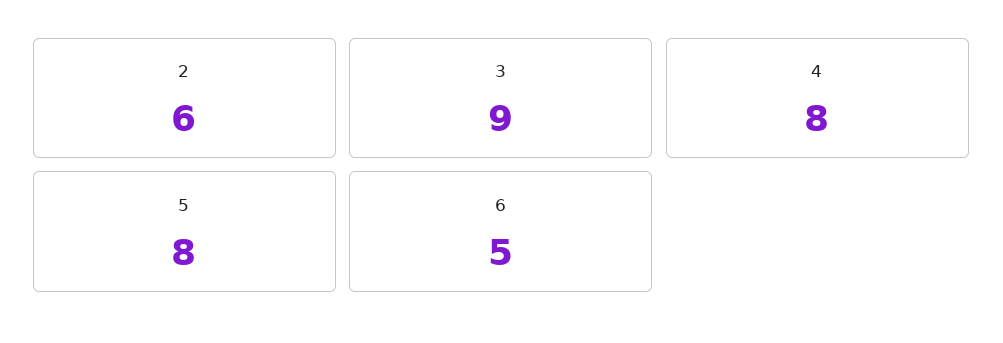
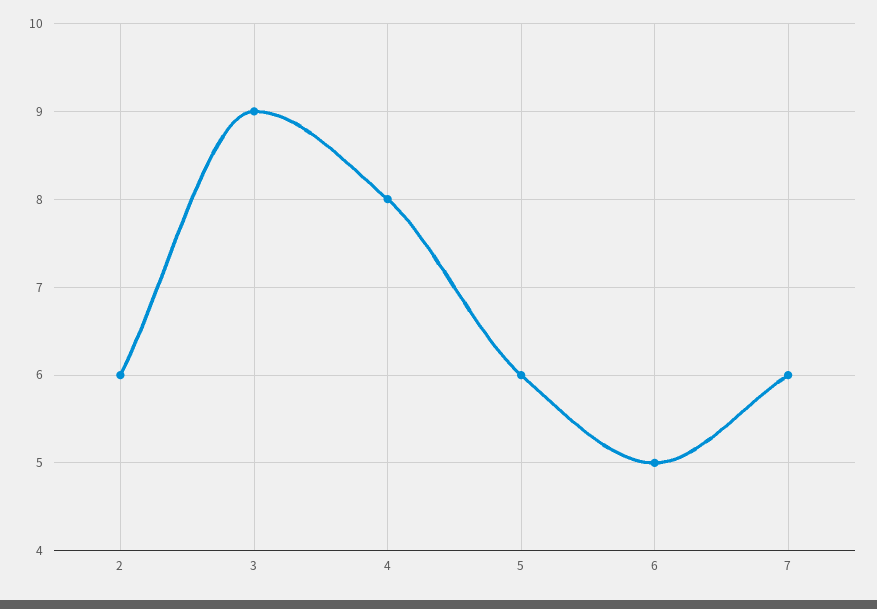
5: 8 -> 6
7: none -> 6

